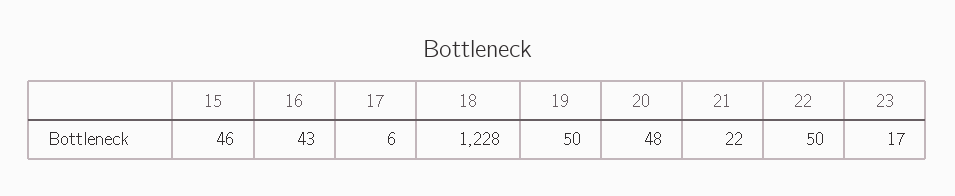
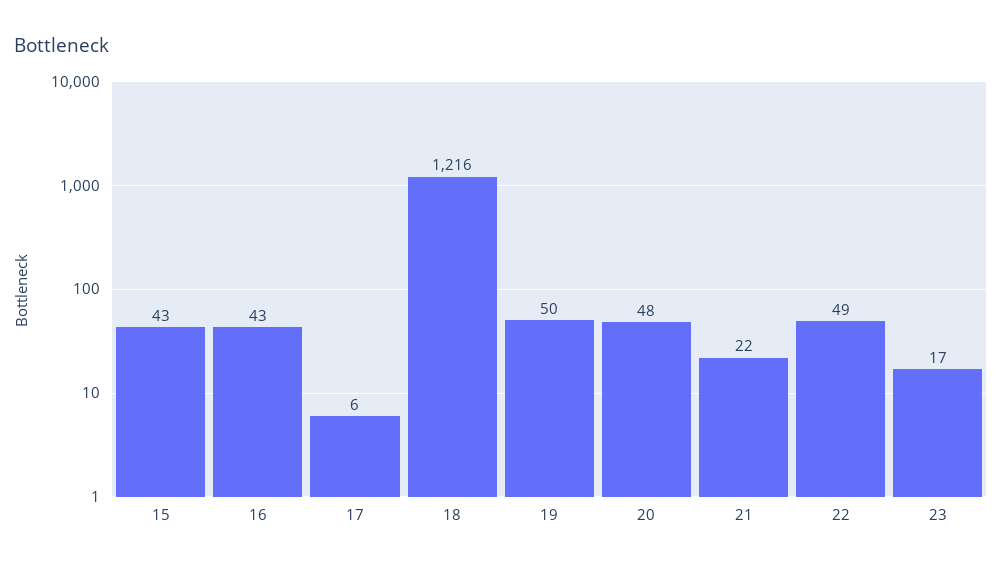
15: 46 -> 43
18: 1228 -> 1216
22: 50 -> 49

